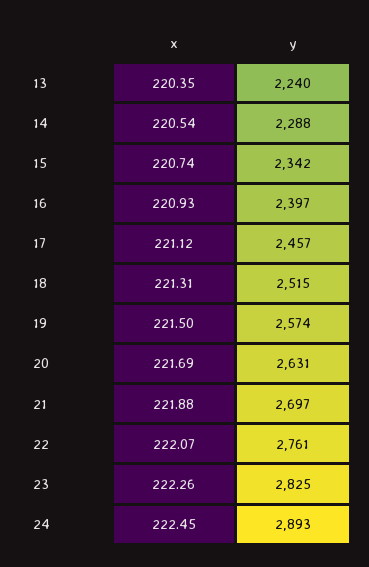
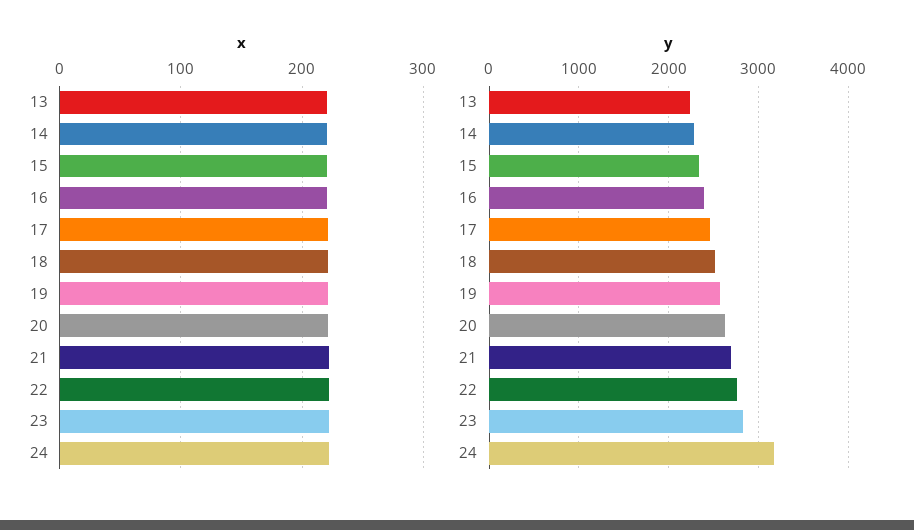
y, 24: 2893 -> 3200

